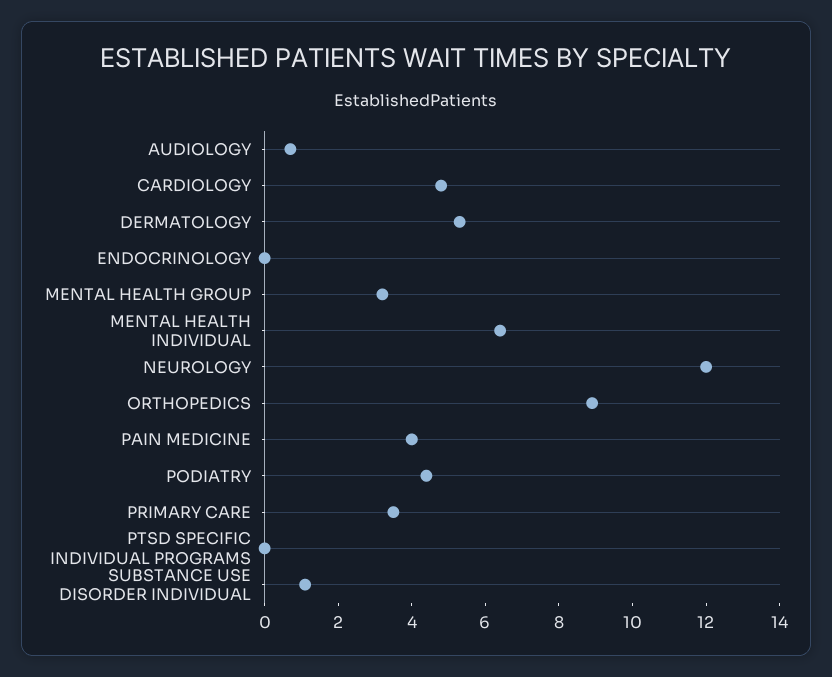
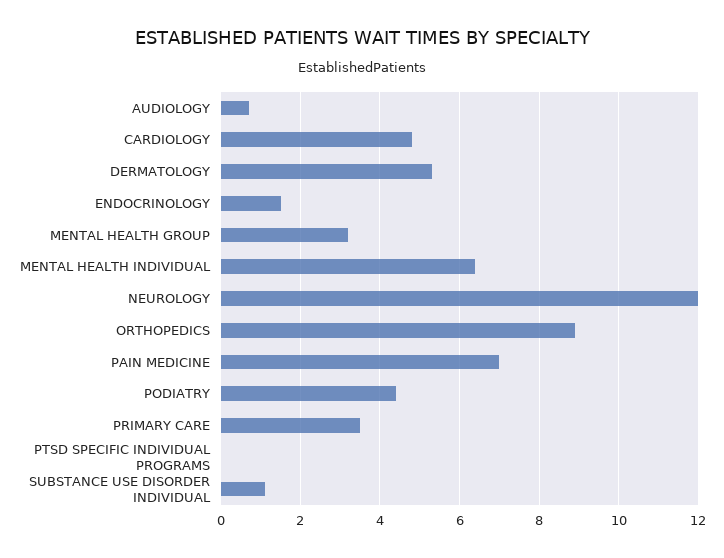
ENDOCRINOLOGY: 0 -> 1.5
PAIN MEDICINE: 4 -> 7

